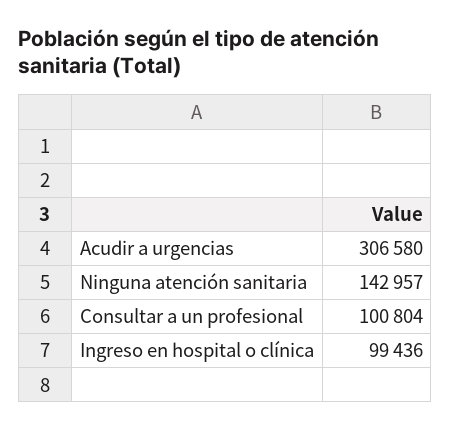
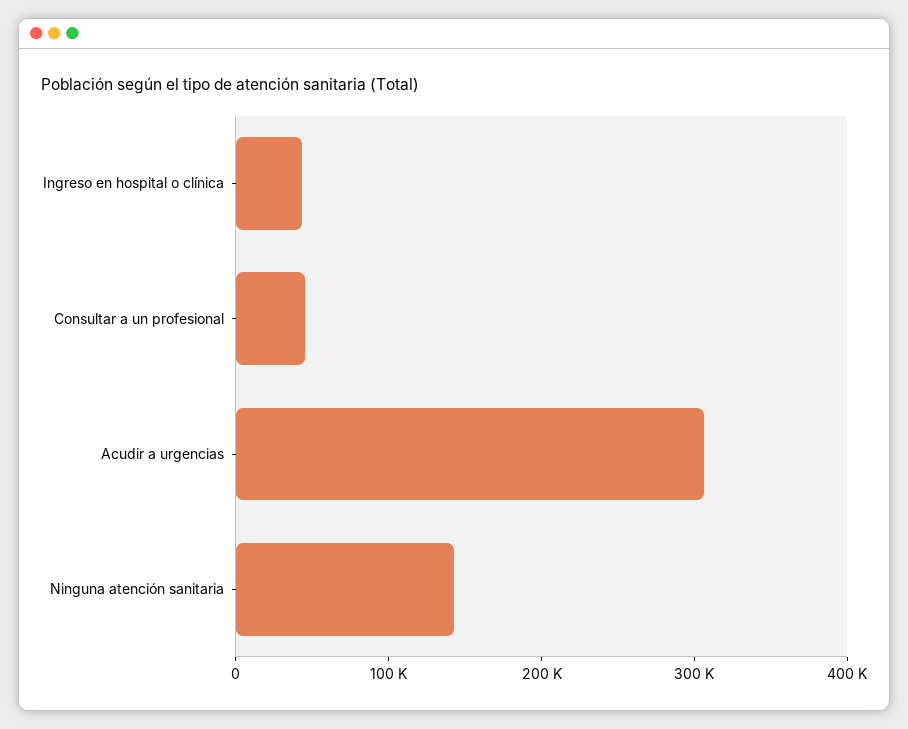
Consultar a un profesional: 100804 -> 40000
Ingreso en hospital o clínica: 99436 -> 40000

